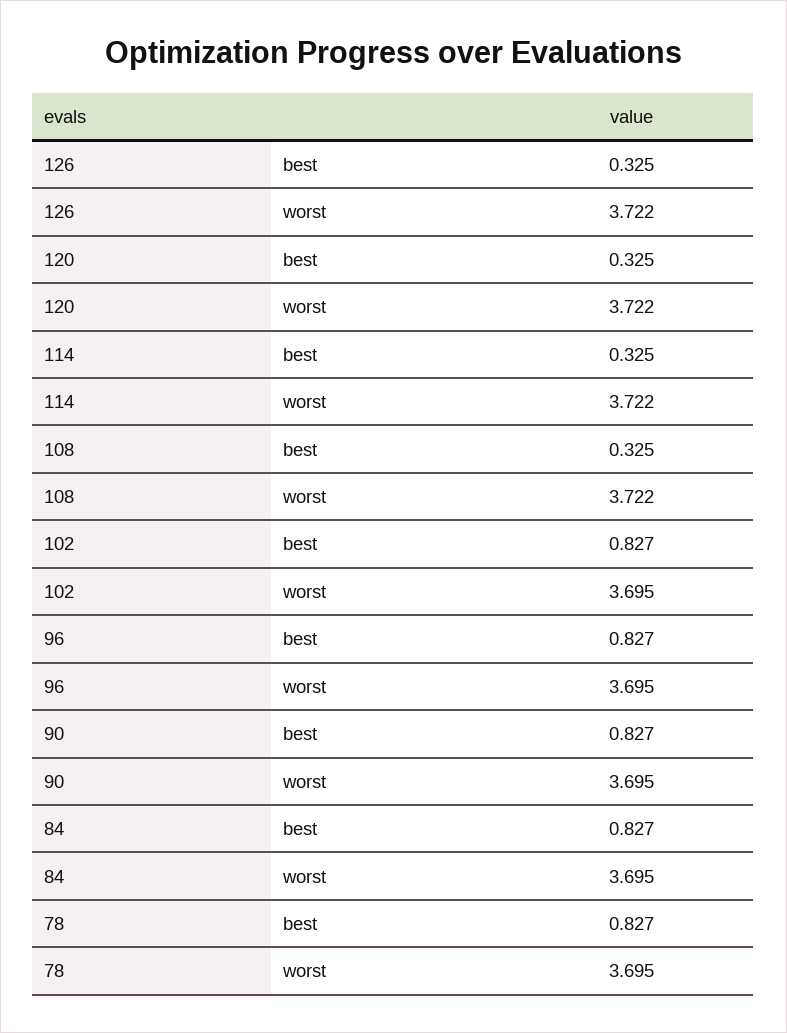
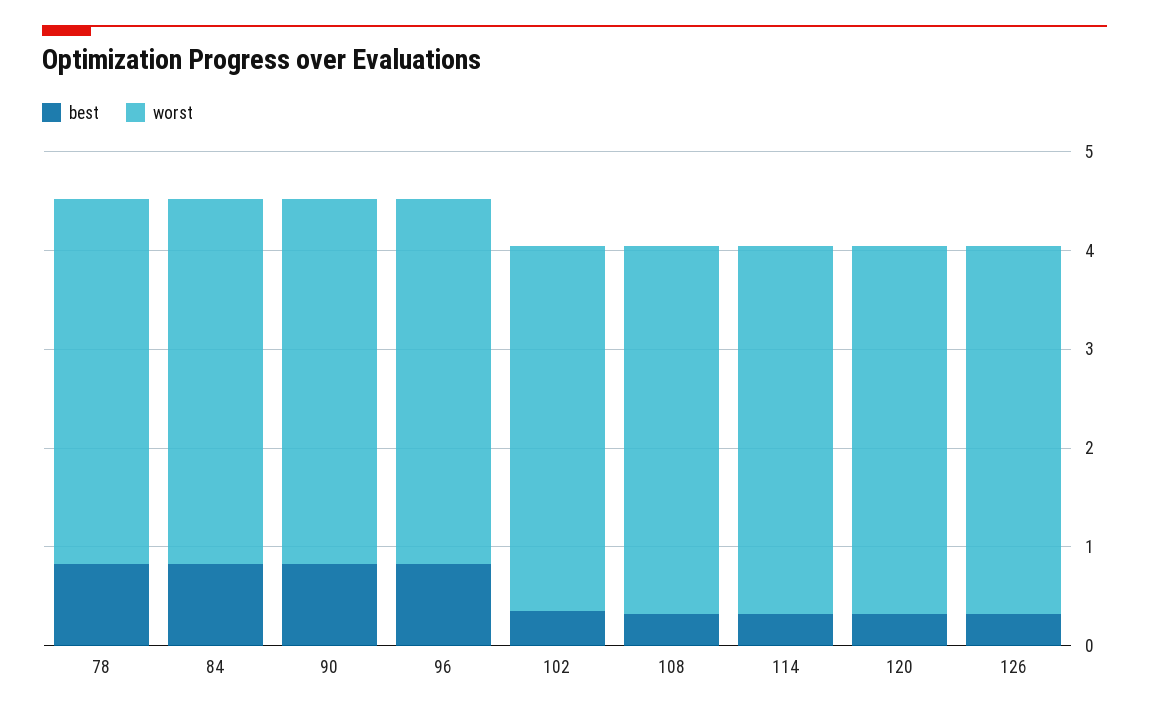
best, 102: 0.827 -> 0.4

